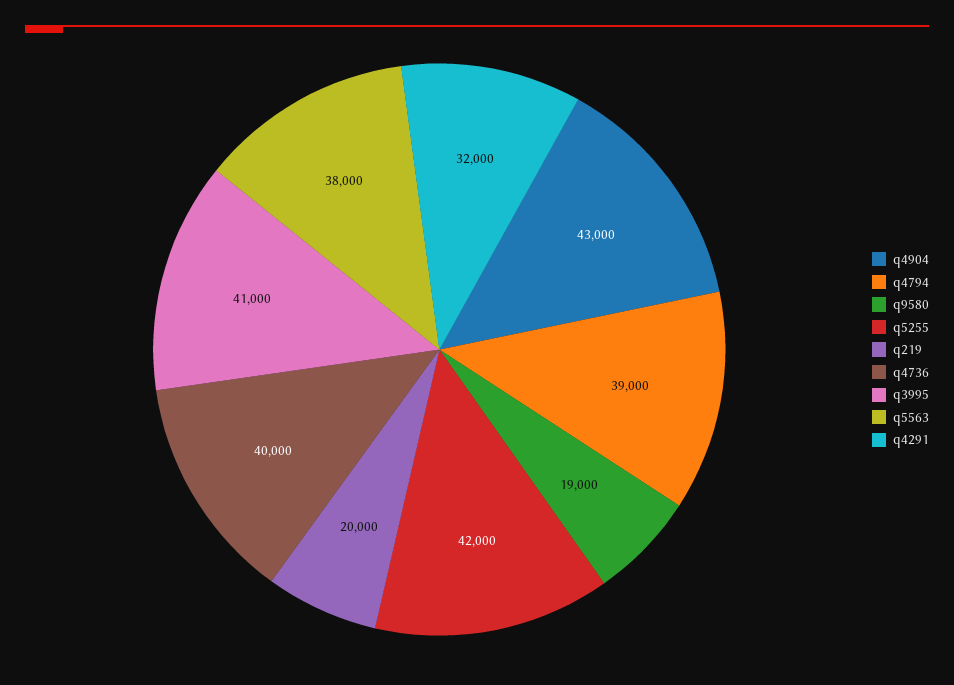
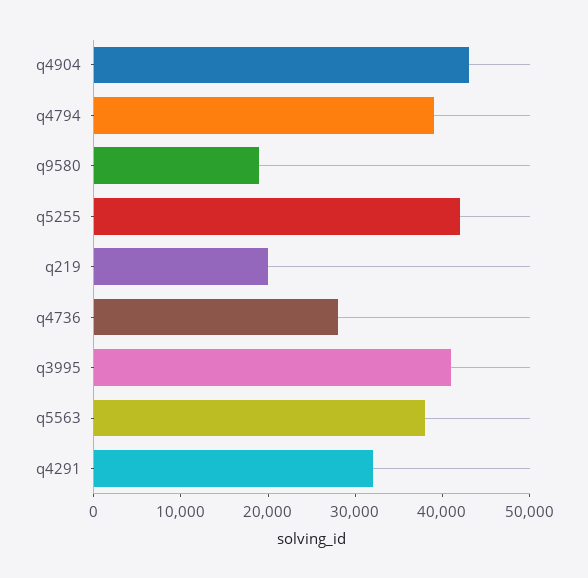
q4736: 40000 -> 28000

